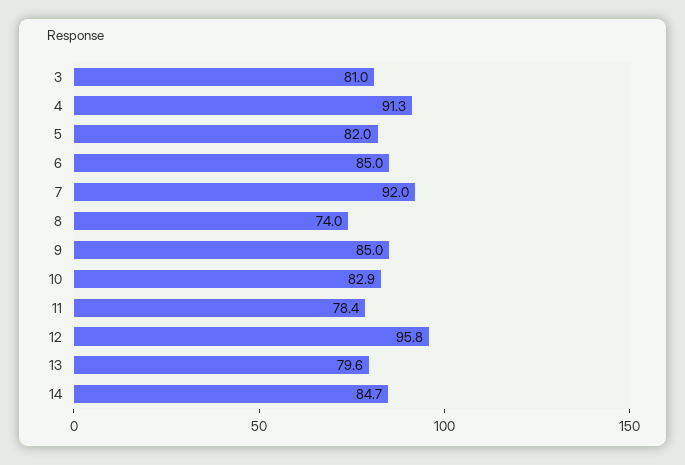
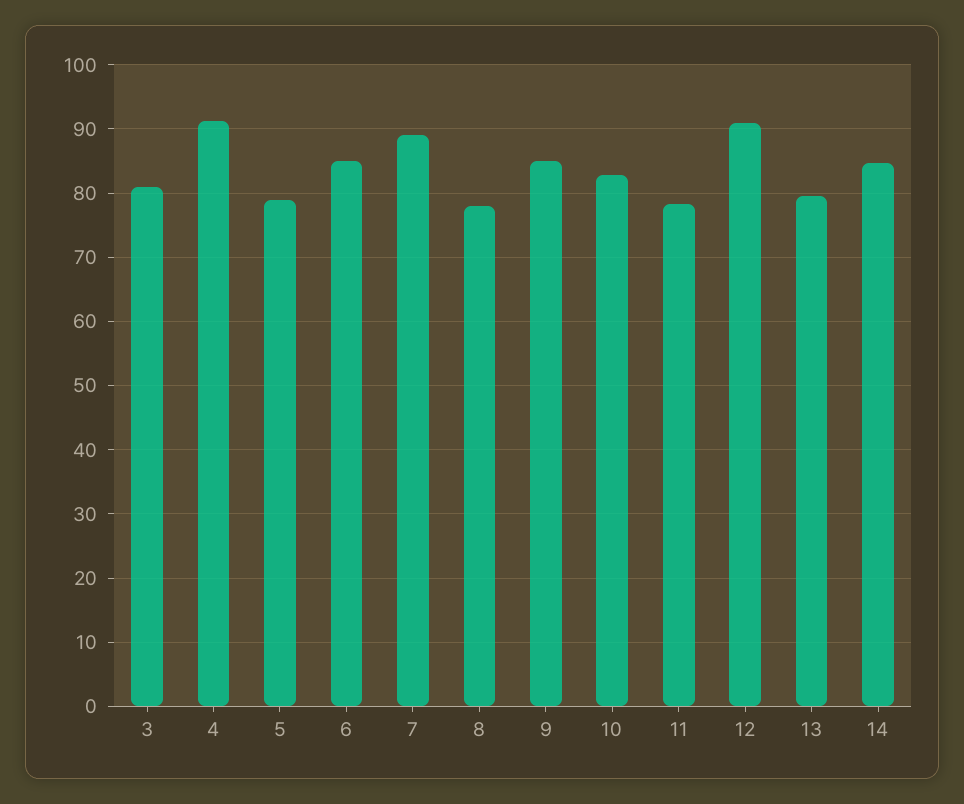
5: 82 -> 79
7: 92 -> 89
8: 74 -> 78
12: 95.8 -> 91

